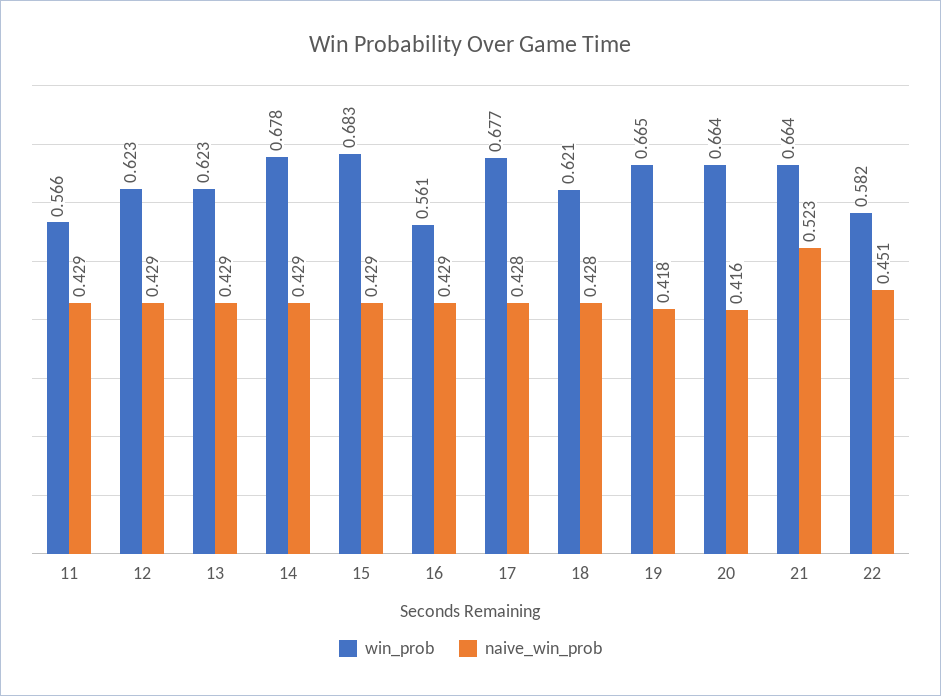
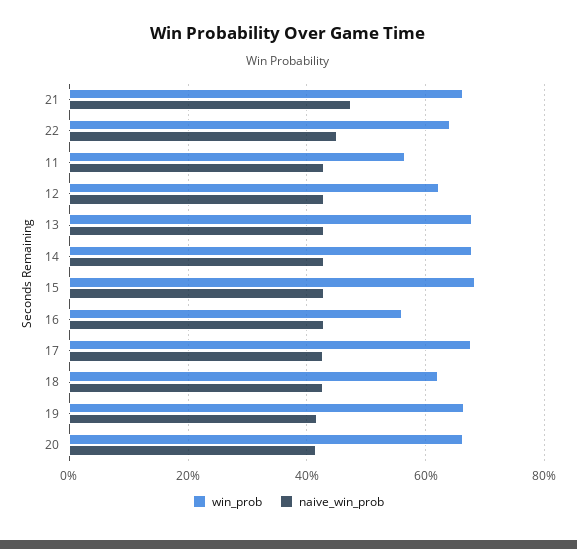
win_prob, 13: 0.623 -> 0.68
naive_win_prob, 21: 0.523 -> 0.48
win_prob, 22: 0.582 -> 0.64

